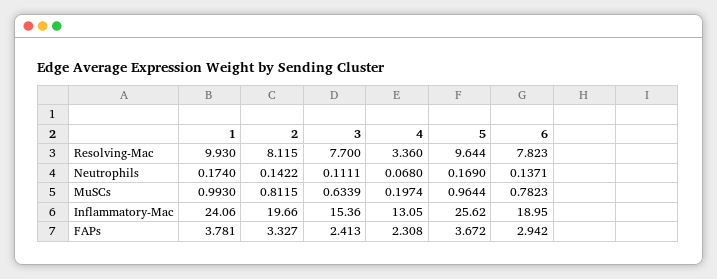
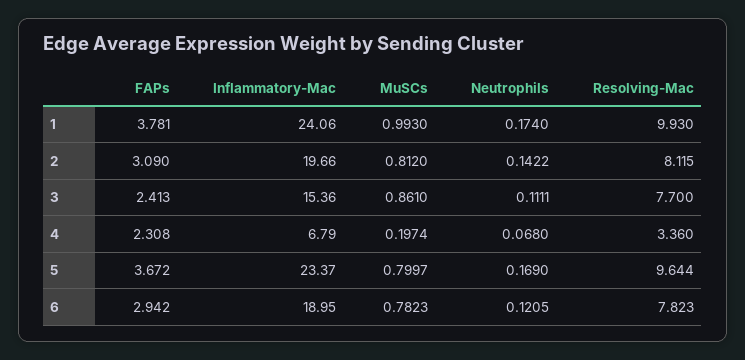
6, Neutrophils: 0.1371 -> 0.1205
2, MuSCs: 0.8115 -> 0.812
3, MuSCs: 0.6339 -> 0.861
5, MuSCs: 0.9644 -> 0.7997
4, Inflammatory-Mac: 13.05 -> 6.79
5, Inflammatory-Mac: 25.62 -> 23.37
2, FAPs: 3.327 -> 3.09

